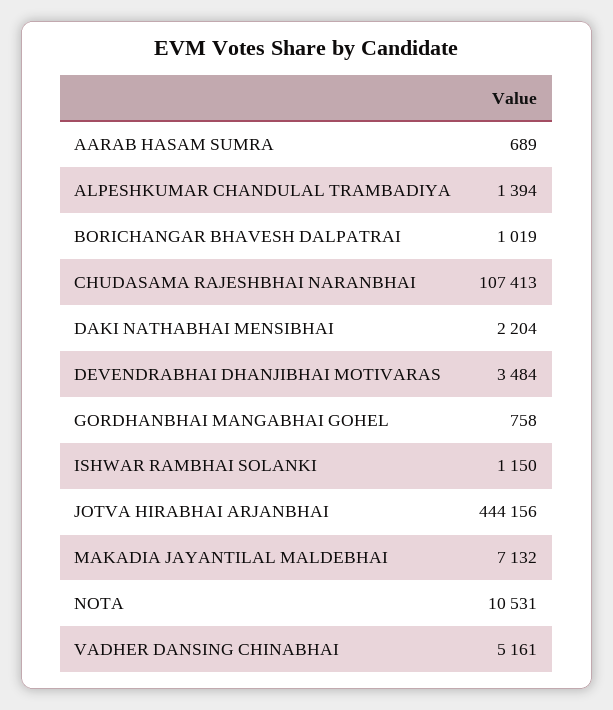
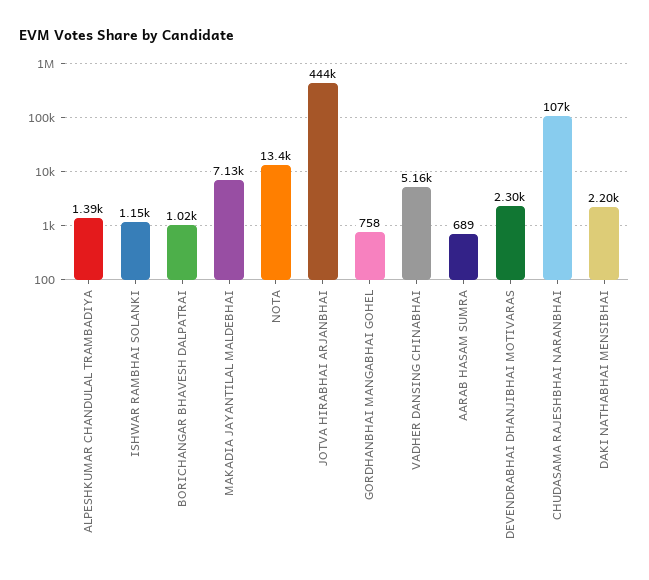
DEVENDRABHAI DHANJIBHAI MOTIVARAS: 3484 -> 2300
NOTA: 10531 -> 13400

